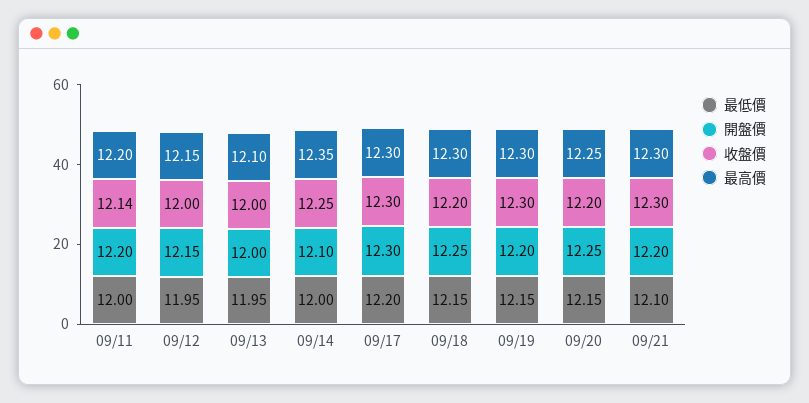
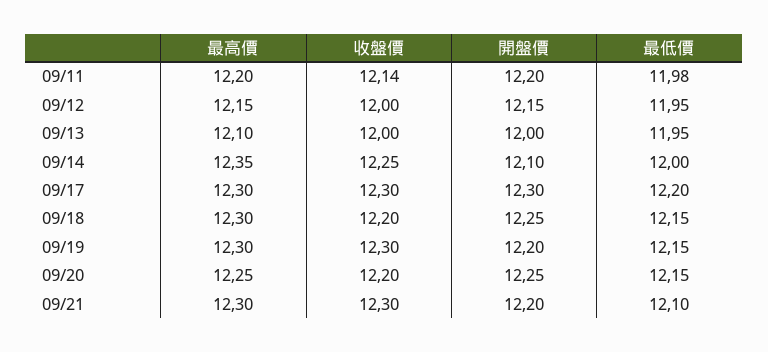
最低價, 09/11: 12 -> 11.98

